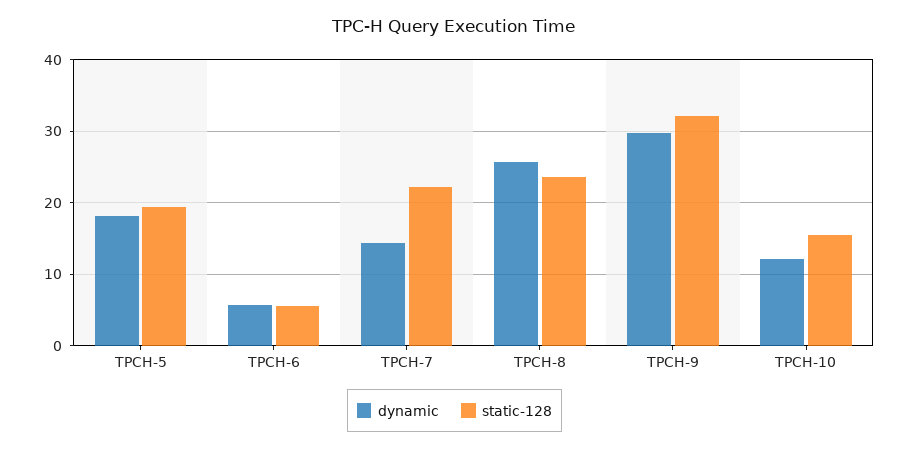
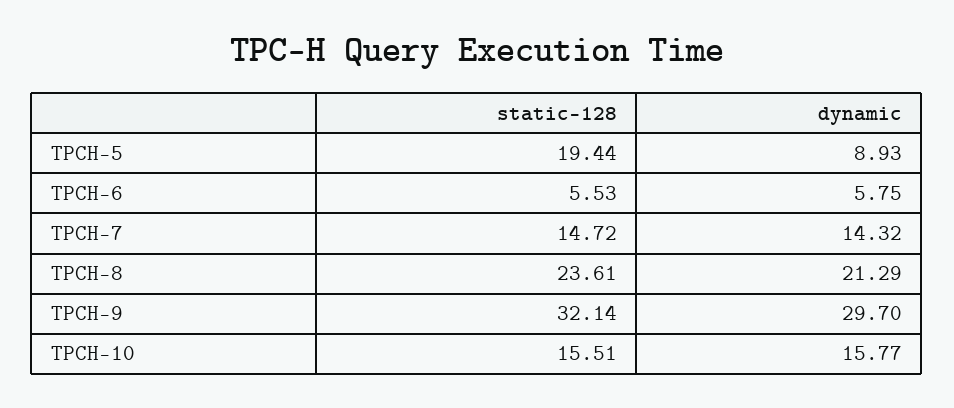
dynamic, TPCH-5: 18 -> 8.93
static-128, TPCH-7: 22 -> 14.72
dynamic, TPCH-8: 26 -> 21.29
dynamic, TPCH-10: 12 -> 15.77

